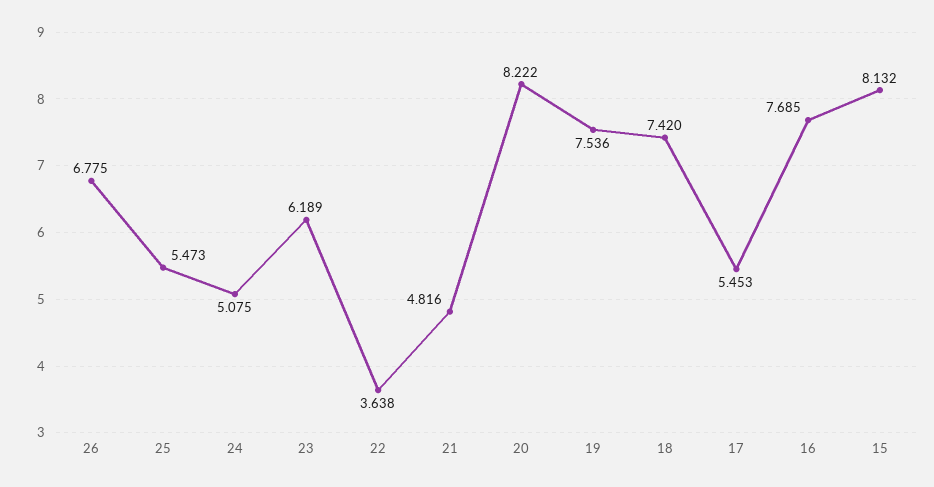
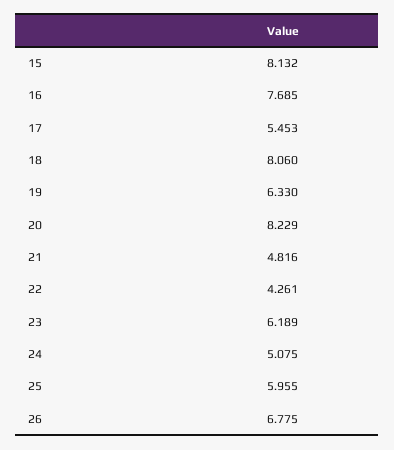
25: 5.473 -> 5.955
22: 3.638 -> 4.261
20: 8.222 -> 8.229
19: 7.536 -> 6.33
18: 7.42 -> 8.06

